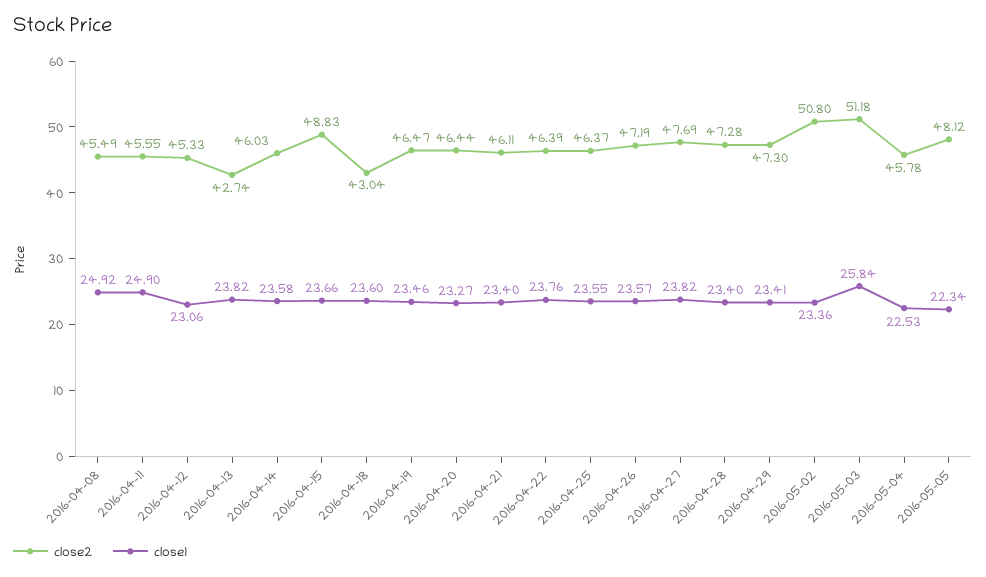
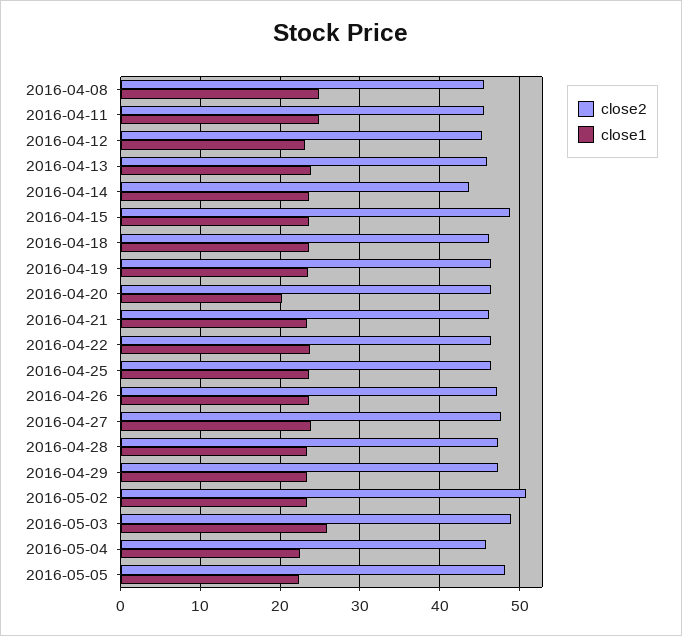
close2, 2016-04-13: 42.74 -> 46
close2, 2016-04-14: 46.03 -> 44
close2, 2016-04-18: 43.04 -> 46
close1, 2016-04-20: 23.27 -> 20
close2, 2016-05-03: 51.18 -> 49

